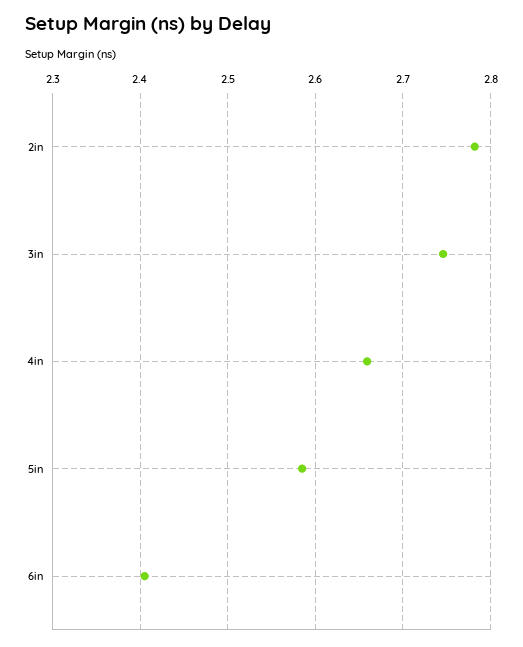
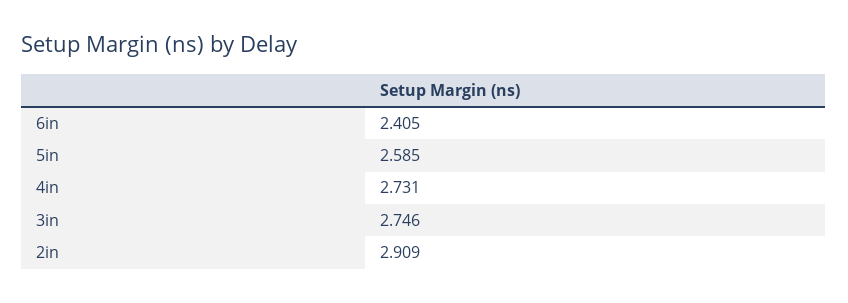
2in: 2.78 -> 2.909
4in: 2.66 -> 2.731

